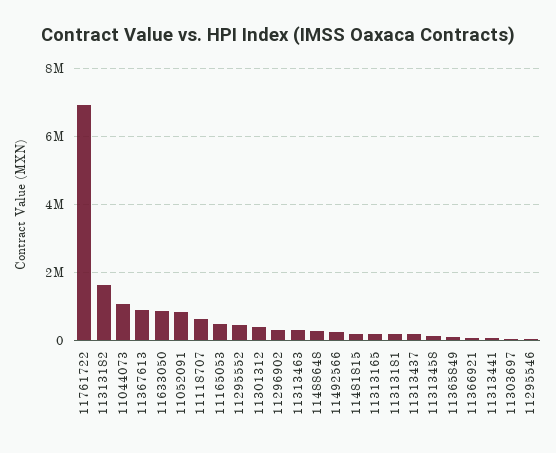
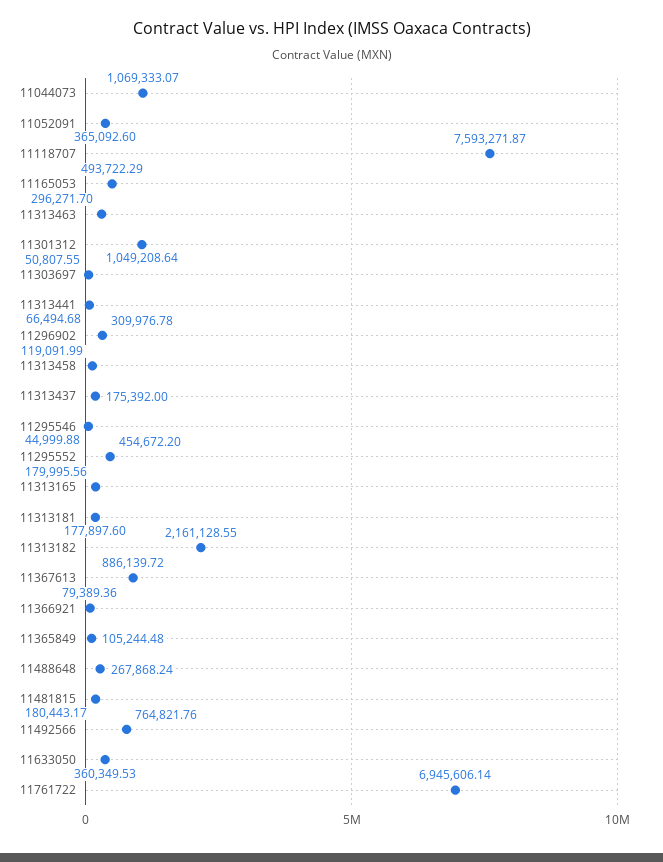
11313182: 1600000 -> 2161128.55
11633050: 800000 -> 360349.53
11052091: 800000 -> 365092.6
11118707: 600000 -> 7593271.87
11301312: 400000 -> 1049208.64
11492566: 200000 -> 764821.76

